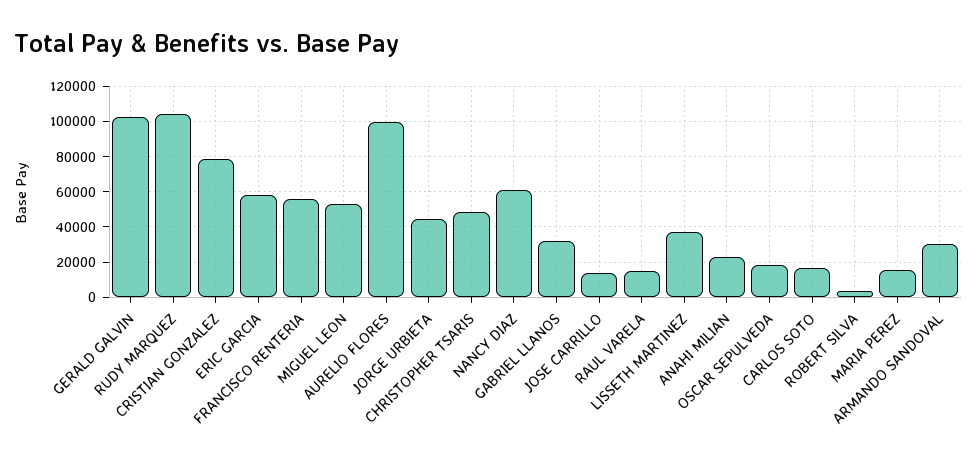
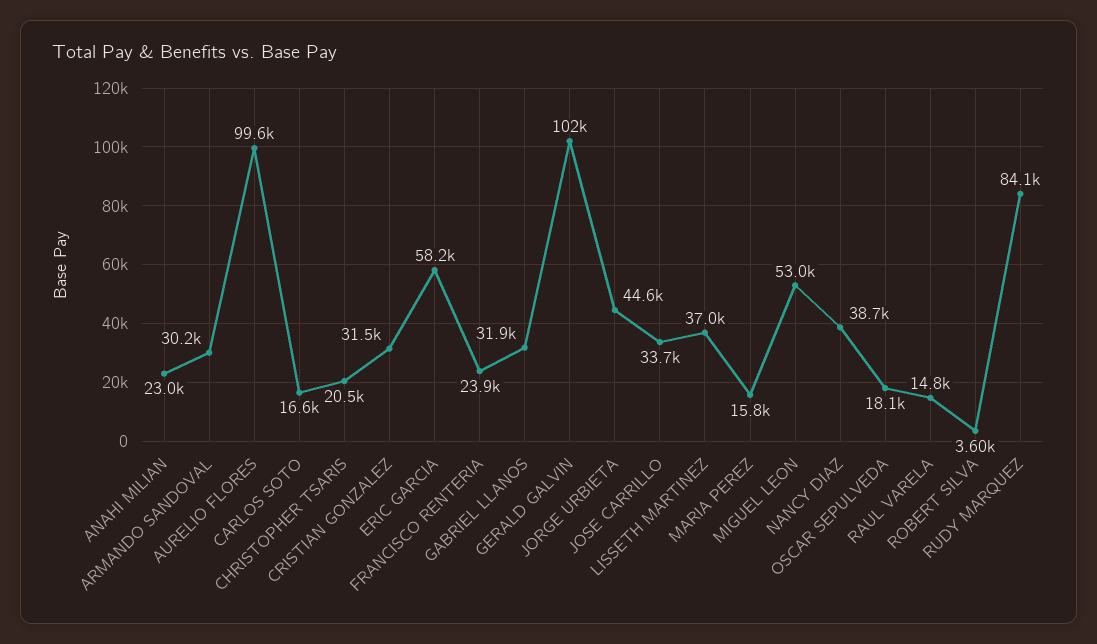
RUDY MARQUEZ: 105000 -> 84100
CRISTIAN GONZALEZ: 80000 -> 31500
FRANCISCO RENTERIA: 55000 -> 23900
CHRISTOPHER TSARIS: 50000 -> 20500
NANCY DIAZ: 60000 -> 38700
JOSE CARRILLO: 15000 -> 33700

